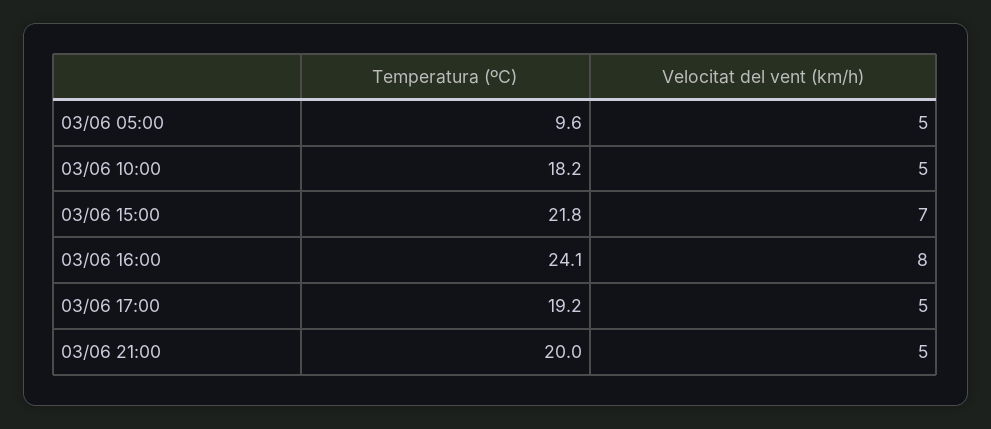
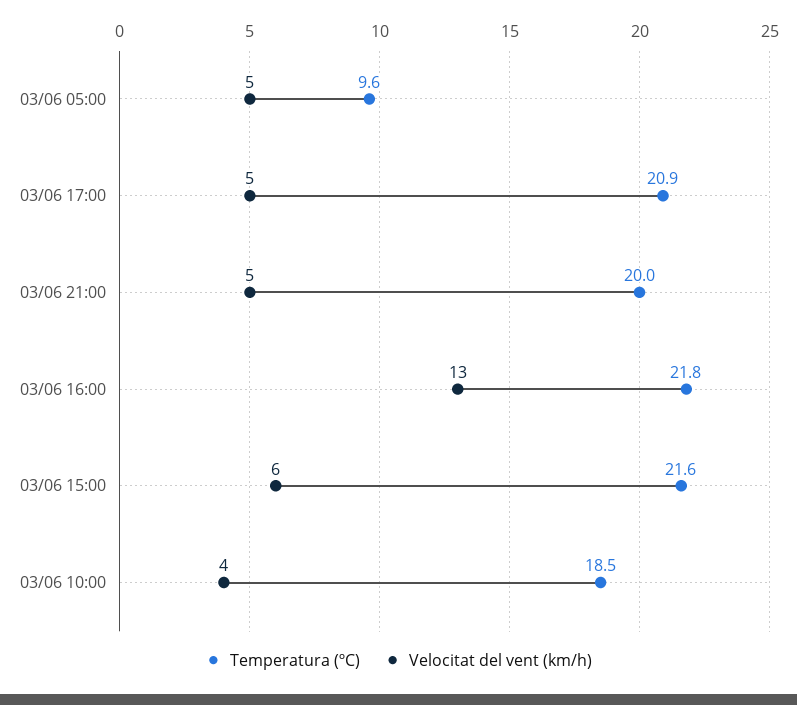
Temperatura (ºC), 03/06 10:00: 18.2 -> 18.5
Velocitat del vent (km/h), 03/06 10:00: 5 -> 4
Temperatura (ºC), 03/06 15:00: 21.8 -> 21.6
Velocitat del vent (km/h), 03/06 15:00: 7 -> 6
Temperatura (ºC), 03/06 16:00: 24.1 -> 21.8
Velocitat del vent (km/h), 03/06 16:00: 8 -> 13
Temperatura (ºC), 03/06 17:00: 19.2 -> 20.9

